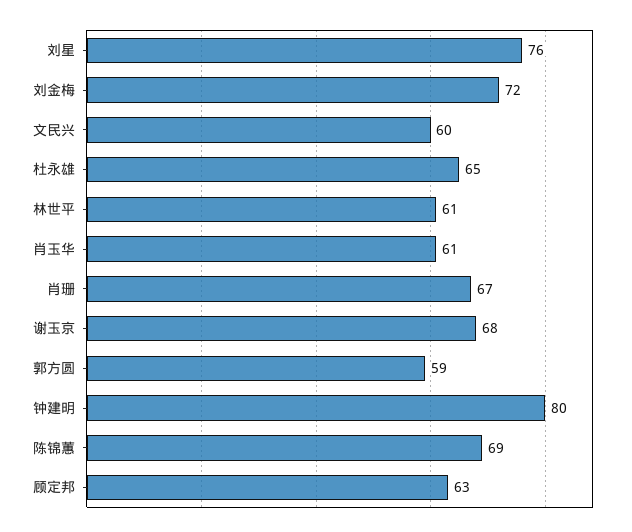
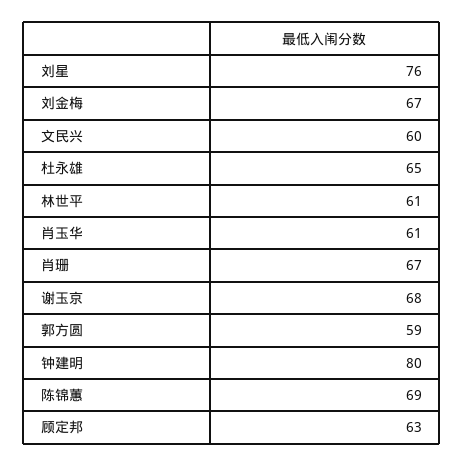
刘金梅: 72 -> 67

